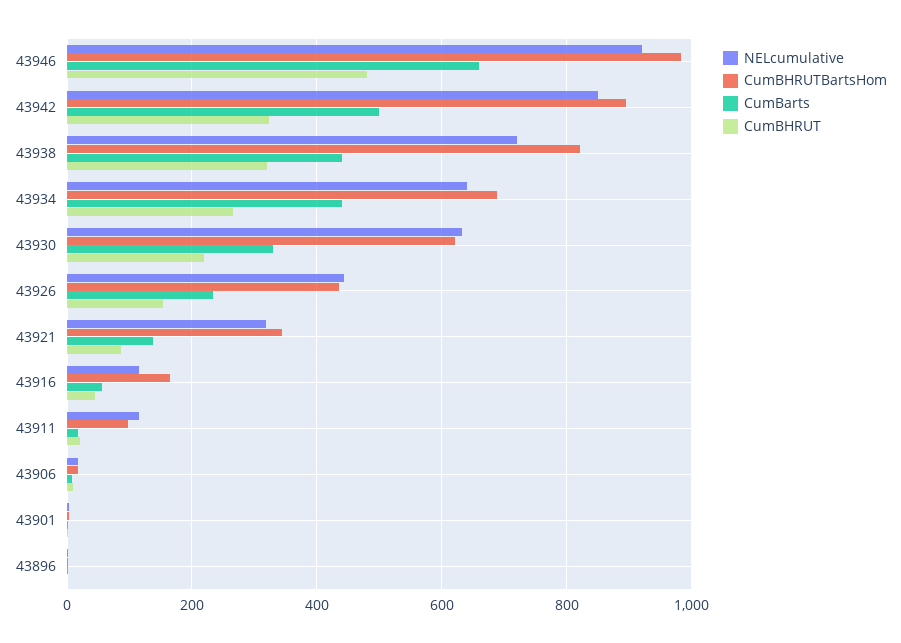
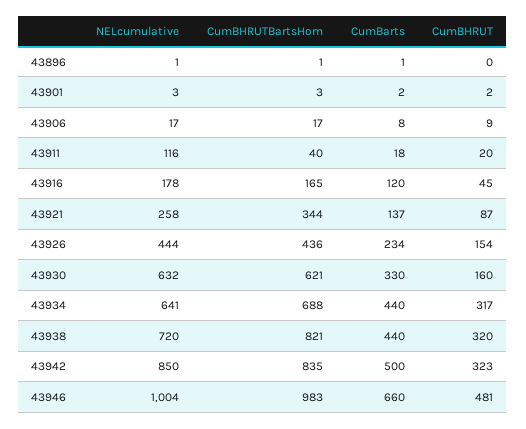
NELcumulative, 43946: 920 -> 1004
CumBHRUTBartsHom, 43942: 900 -> 835
CumBHRUT, 43934: 260 -> 317
CumBHRUT, 43930: 220 -> 160
NELcumulative, 43921: 320 -> 258
NELcumulative, 43916: 120 -> 178
CumBarts, 43916: 60 -> 120
CumBHRUTBartsHom, 43911: 100 -> 40

